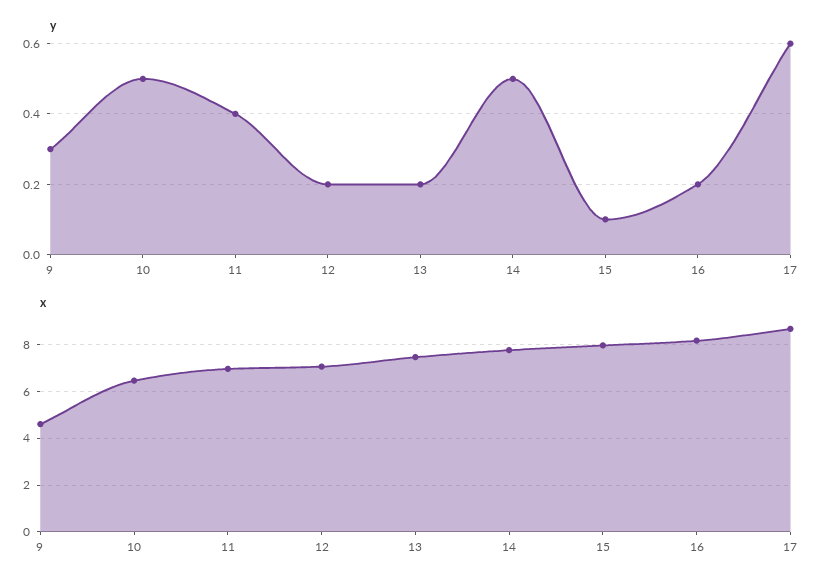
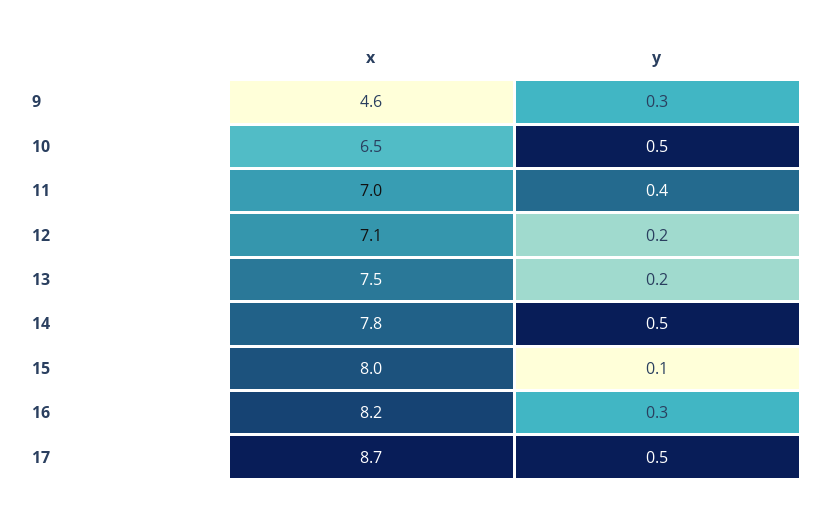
y, 16: 0.2 -> 0.3
y, 17: 0.6 -> 0.5

